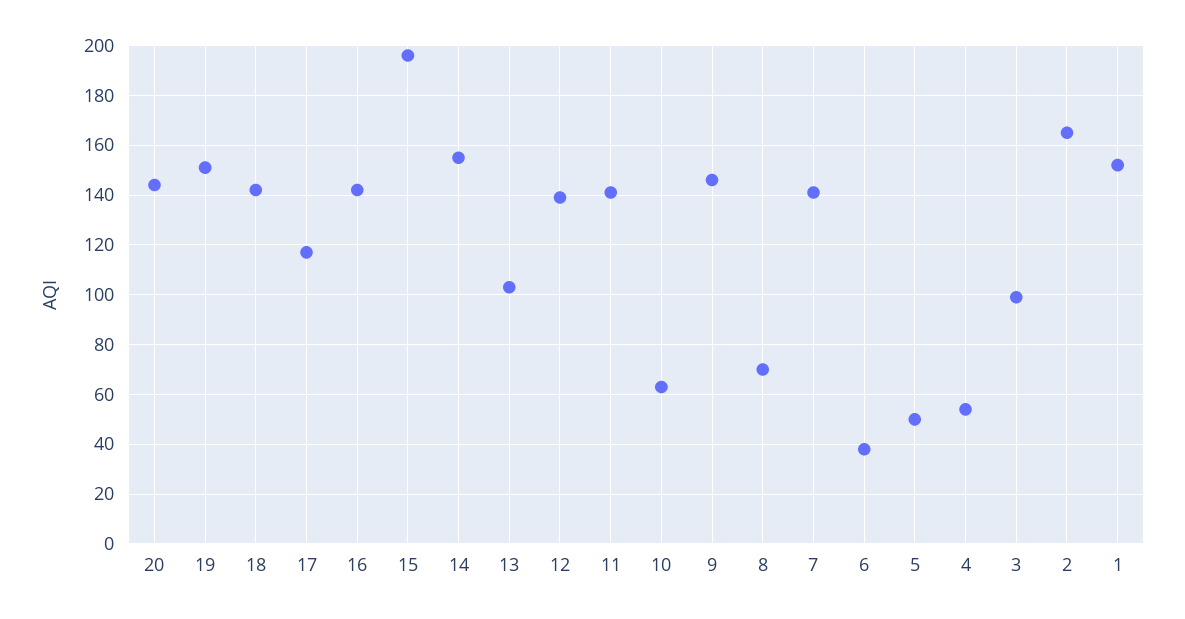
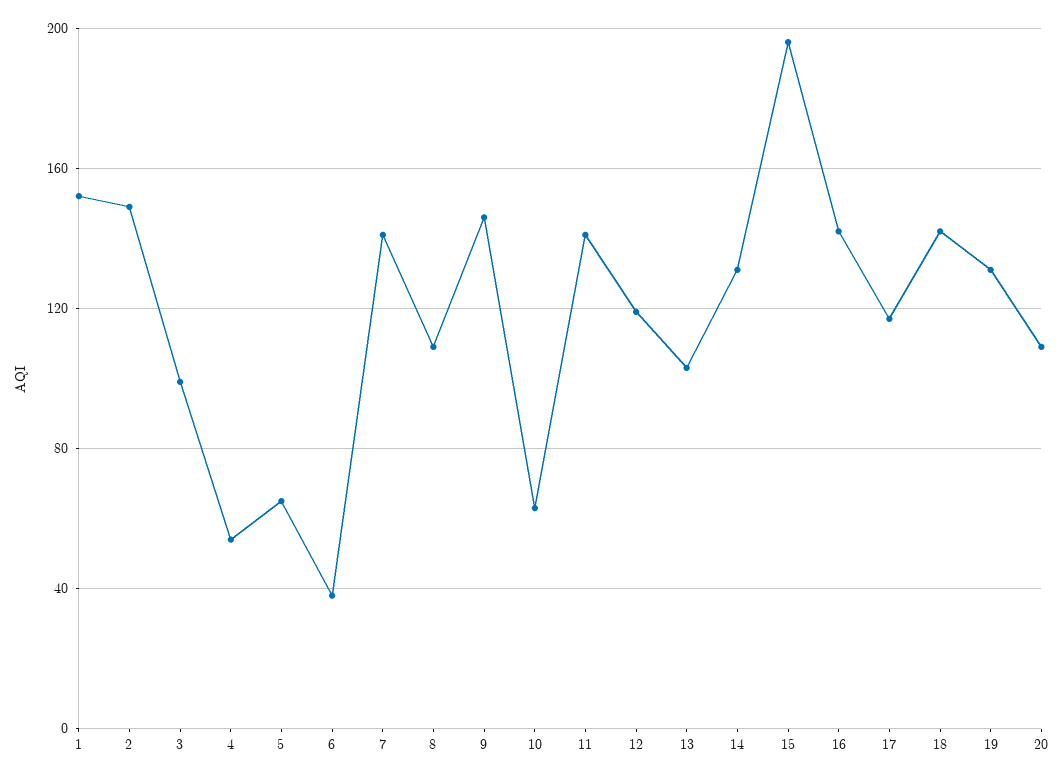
20: 145 -> 110
19: 150 -> 130
14: 155 -> 130
12: 140 -> 120
8: 70 -> 110
5: 50 -> 65
2: 165 -> 150

